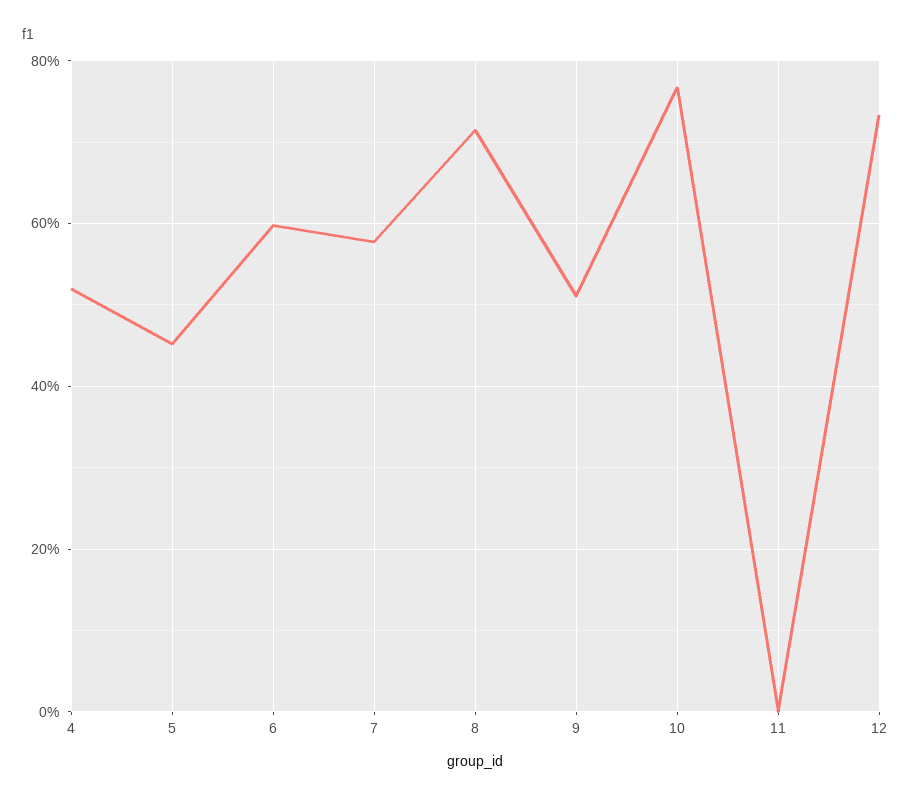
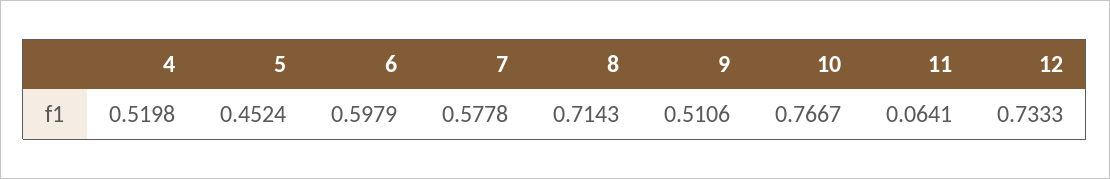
11: 0 -> 0.0641

